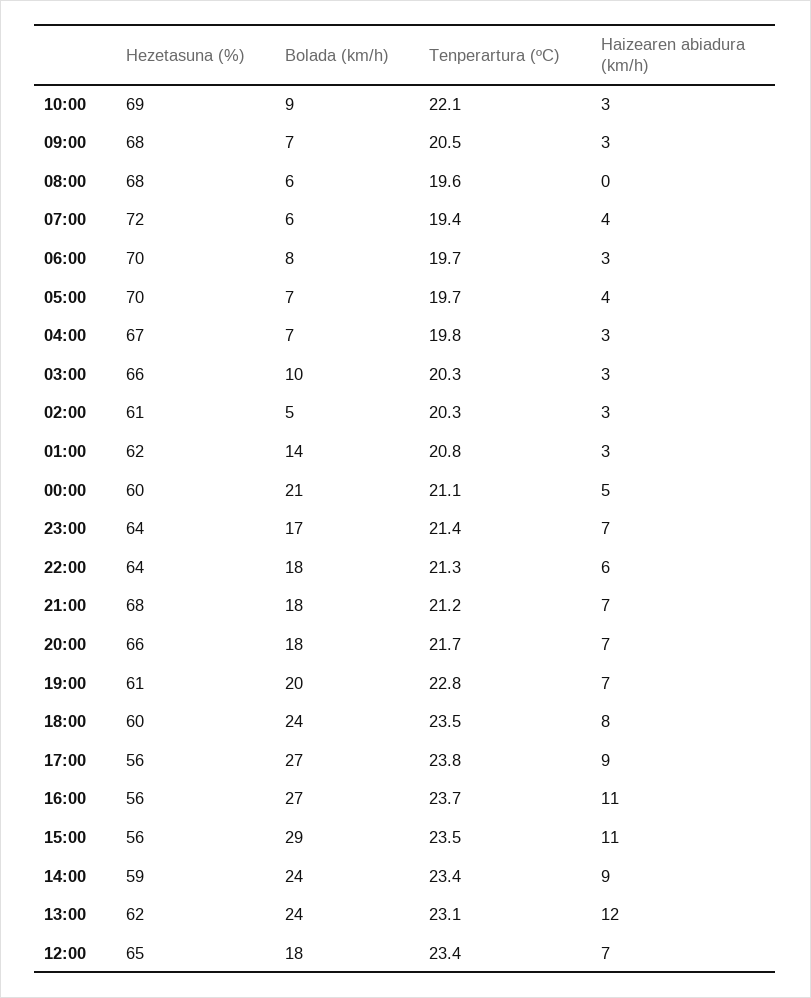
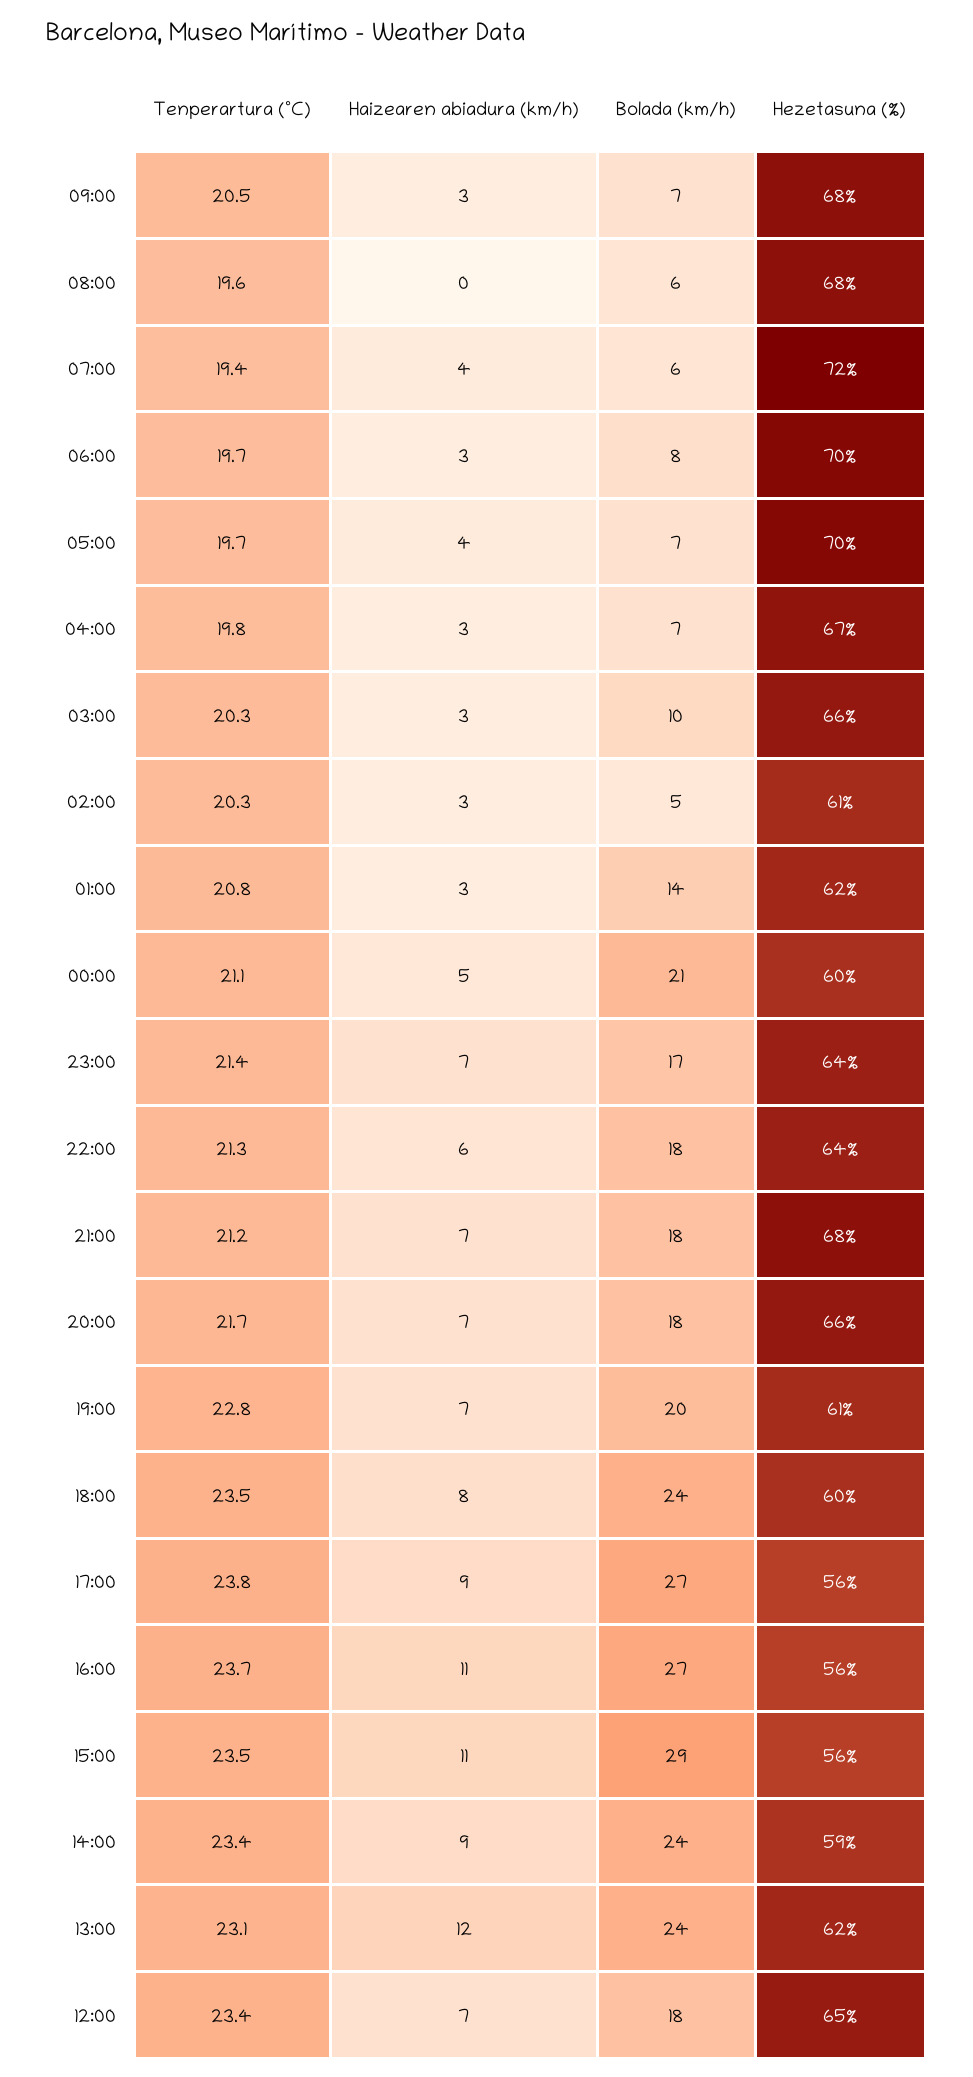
Hezetasuna (%), 10:00: 69 -> none
Bolada (km/h), 10:00: 9 -> none
Tenperartura (ºC), 10:00: 22.1 -> none
Haizearen abiadura (km/h), 10:00: 3 -> none

